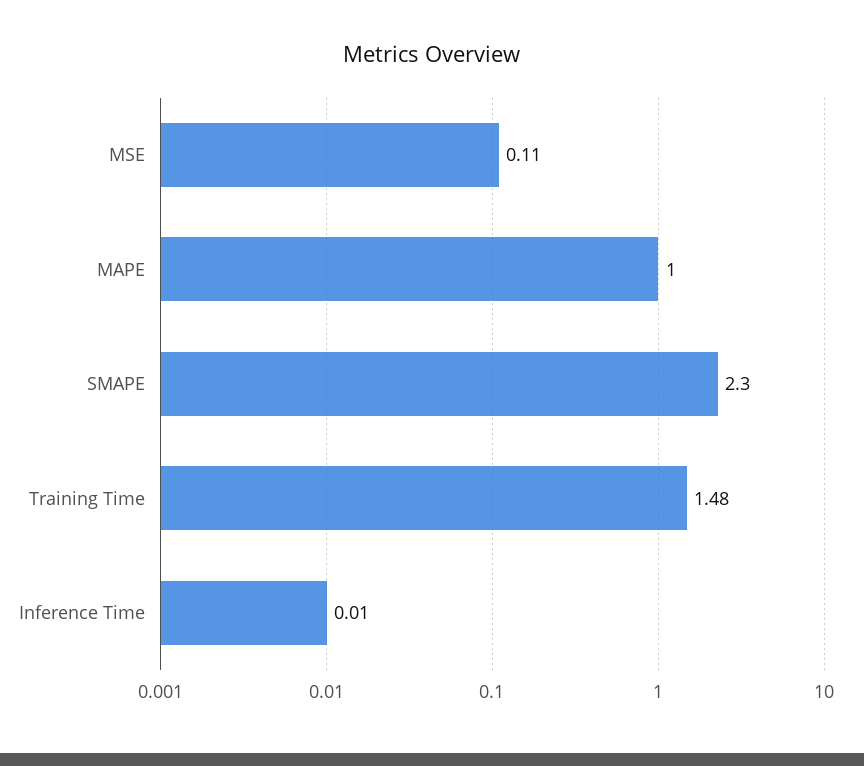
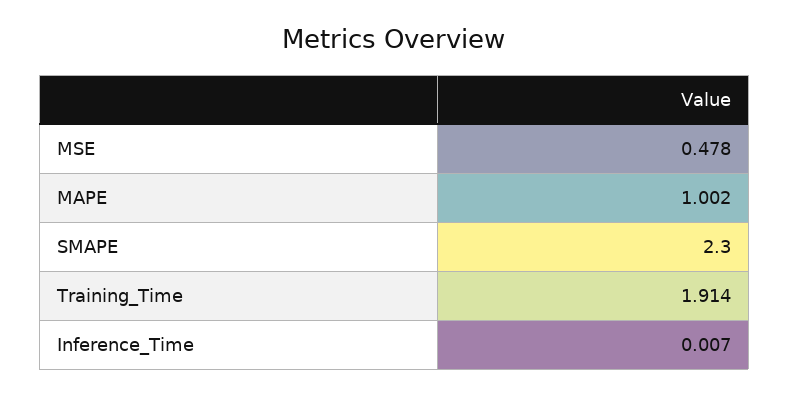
MSE: 0.11 -> 0.478
Training Time: 1.48 -> 1.914

